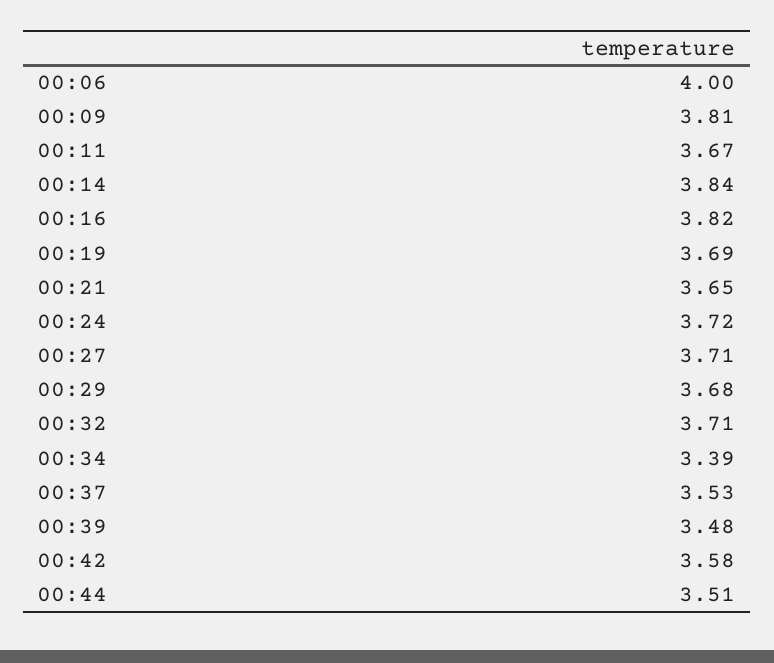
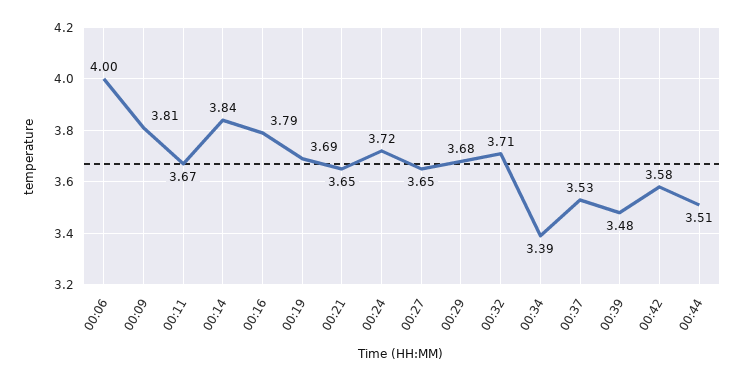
00:16: 3.82 -> 3.79
00:27: 3.71 -> 3.65

